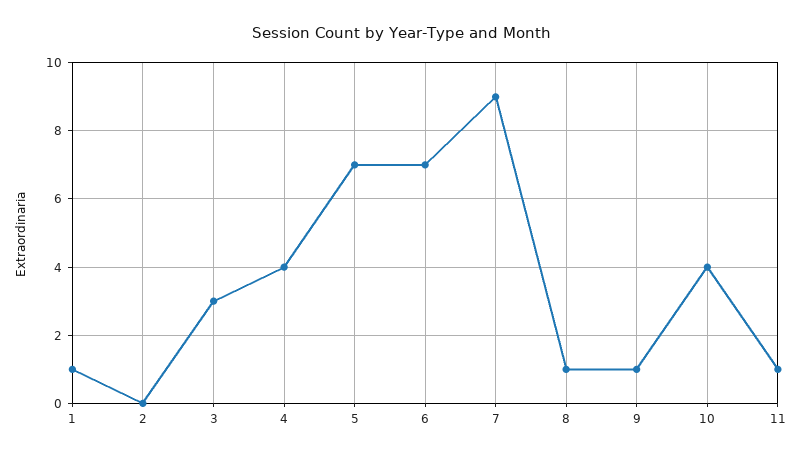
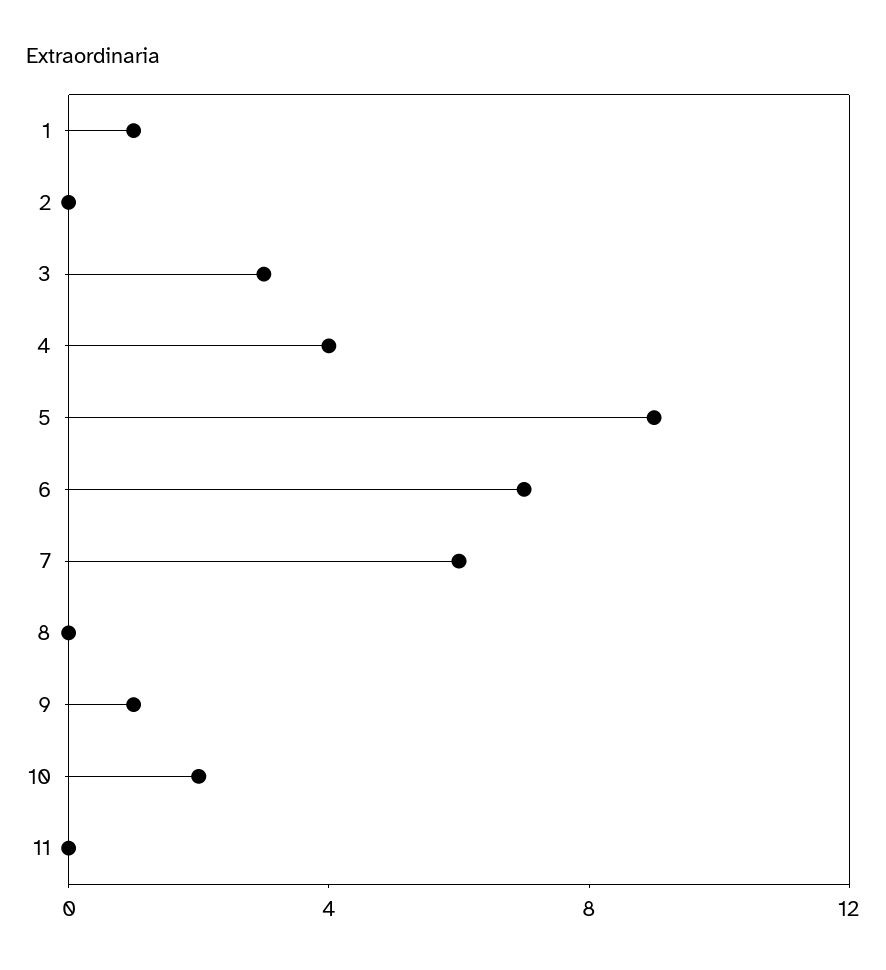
5: 7 -> 9
7: 9 -> 6
8: 1 -> 0
10: 4 -> 2
11: 1 -> 0

